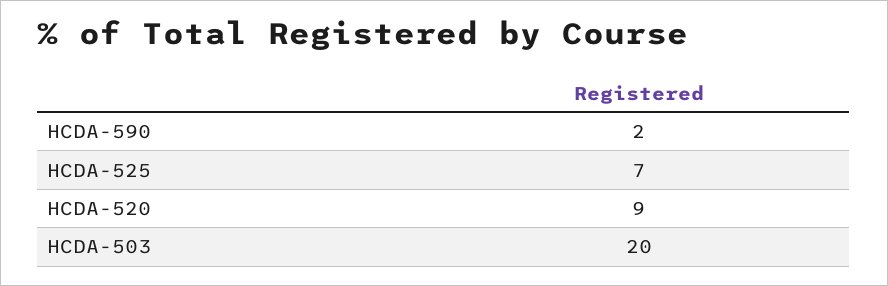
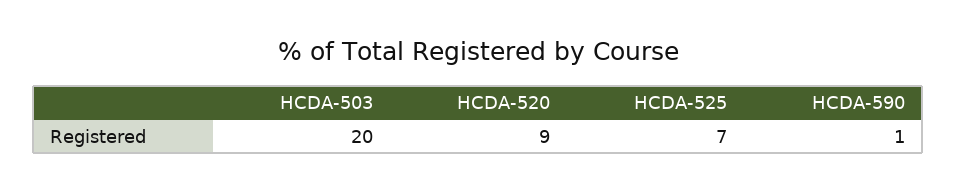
HCDA-590: 2 -> 1

